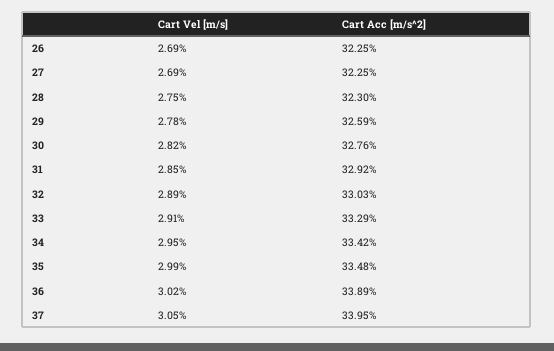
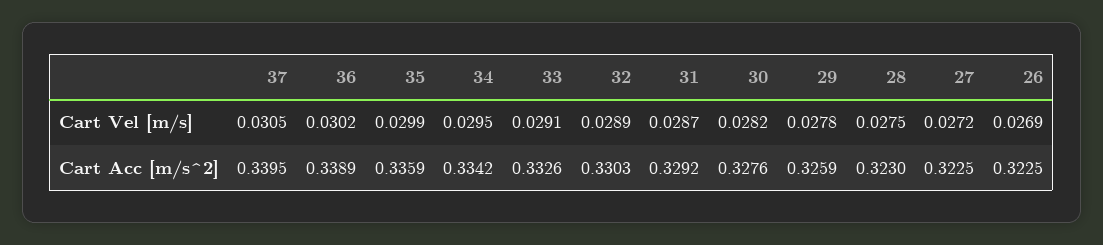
Cart Vel [m/s], 27: 0.0269 -> 0.0272
Cart Vel [m/s], 31: 0.0285 -> 0.0287
Cart Acc [m/s^2], 33: 0.3329 -> 0.3326
Cart Acc [m/s^2], 35: 0.3348 -> 0.3359

